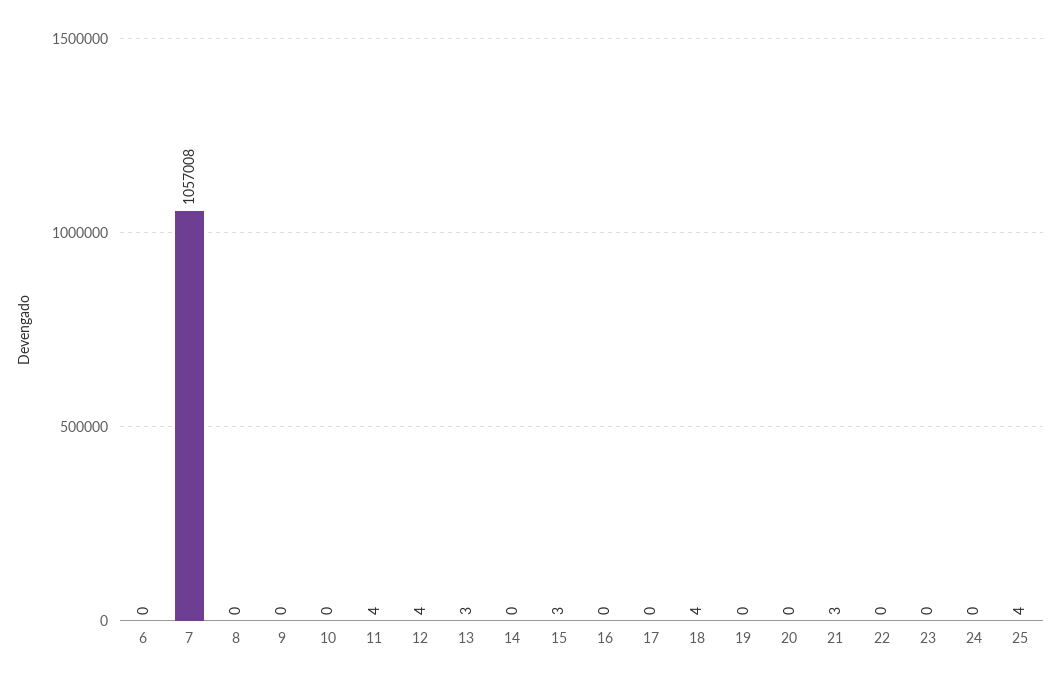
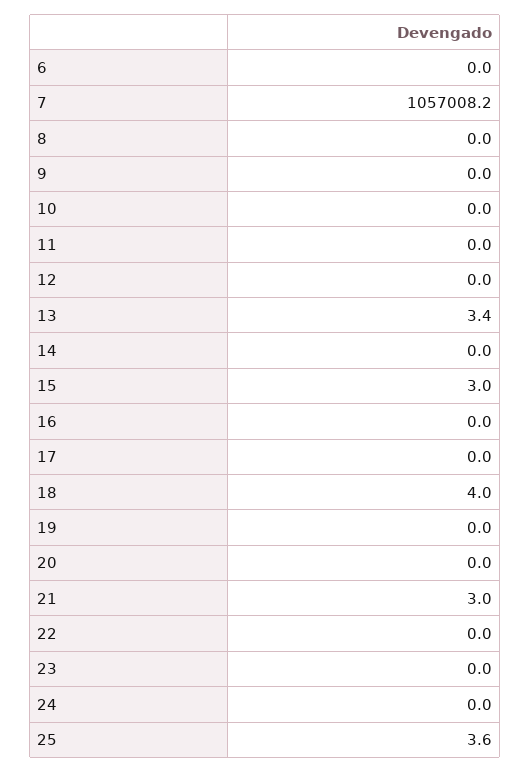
11: 4 -> 0
12: 4 -> 0

